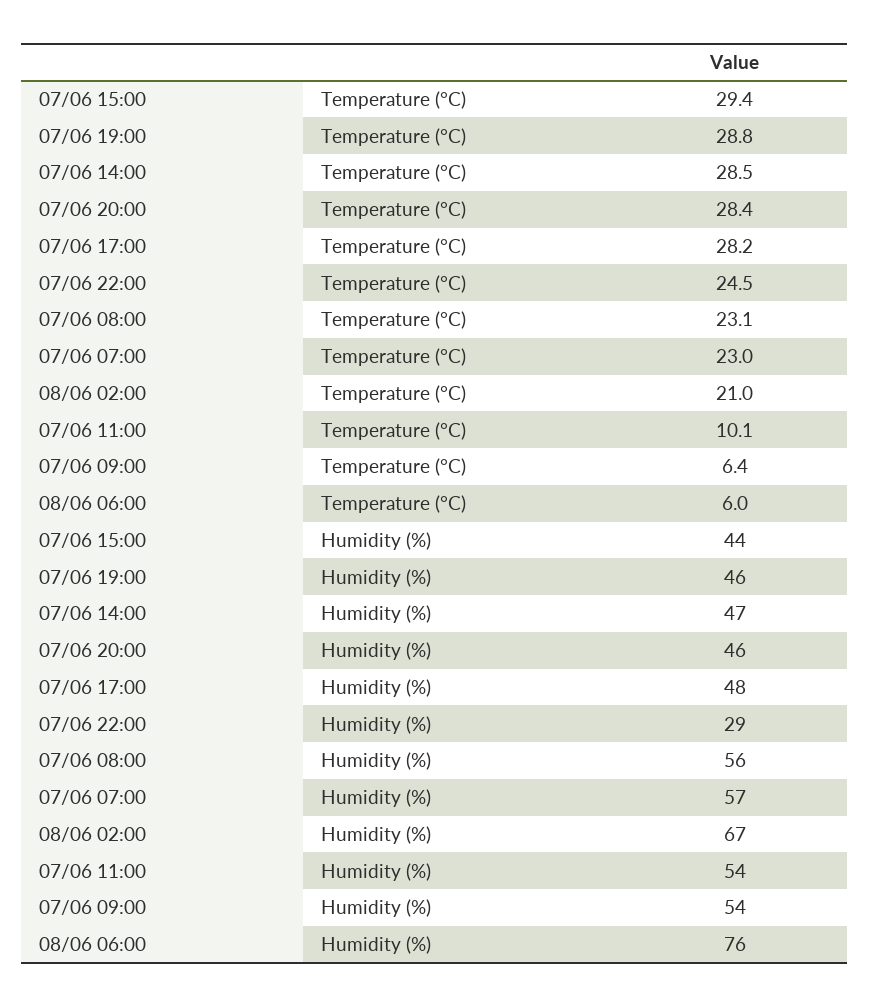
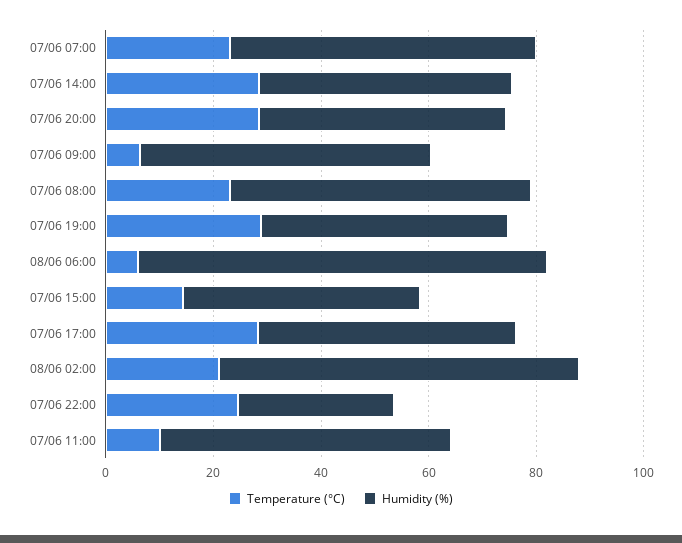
Temperature (°C), 07/06 15:00: 29.4 -> 15

